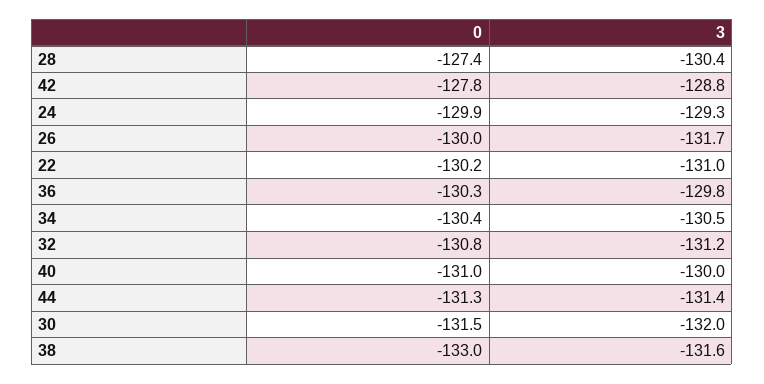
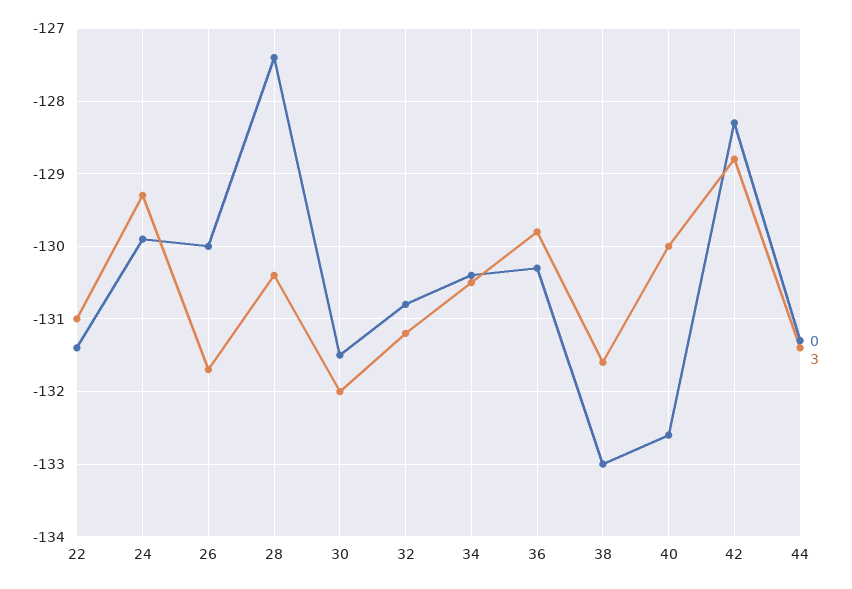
0, 42: -127.8 -> -128.3
0, 22: -130.2 -> -131.4
0, 40: -131 -> -132.6

